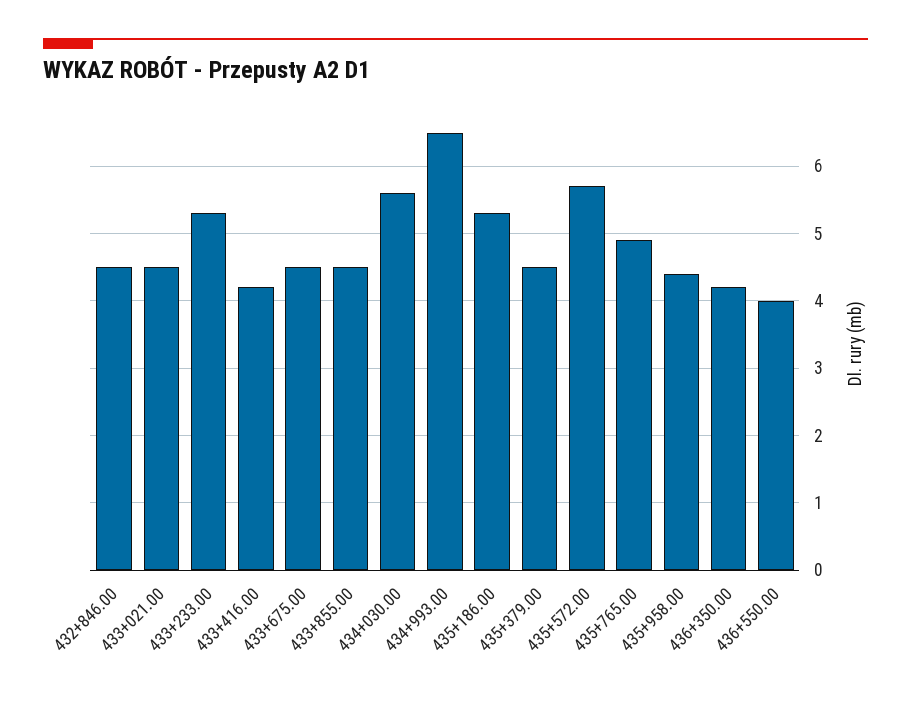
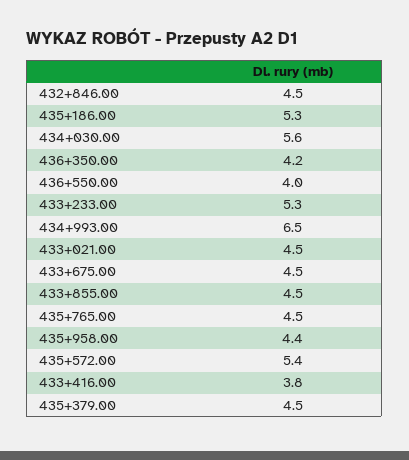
433+416.00: 4.2 -> 3.8
435+572.00: 5.7 -> 5.4
435+765.00: 4.9 -> 4.5

